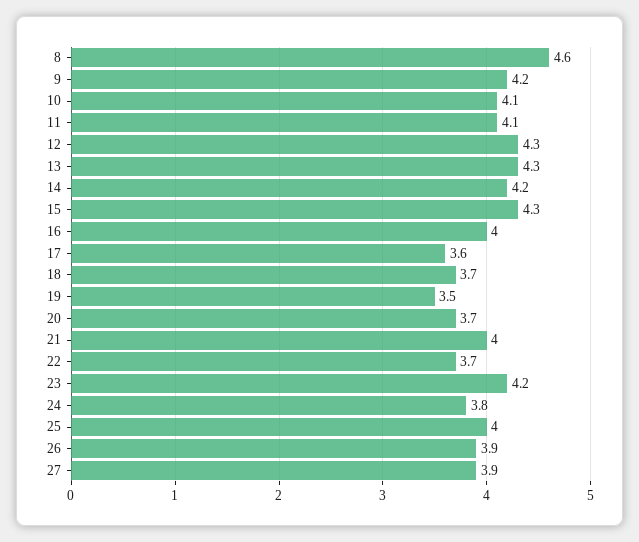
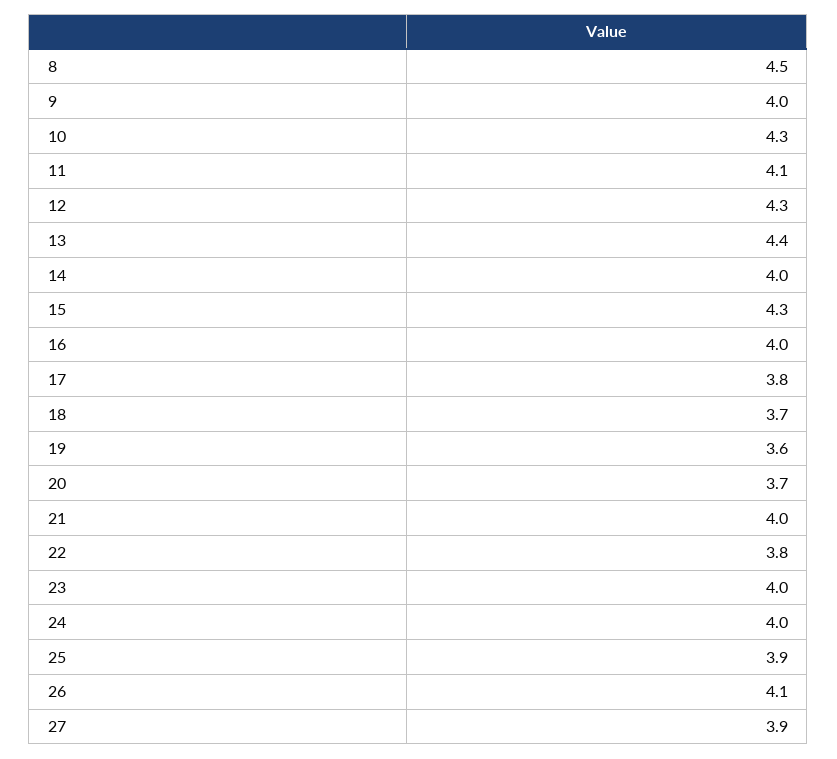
8: 4.6 -> 4.5
9: 4.2 -> 4
10: 4.1 -> 4.3
13: 4.3 -> 4.4
14: 4.2 -> 4
17: 3.6 -> 3.8
19: 3.5 -> 3.6
22: 3.7 -> 3.8
23: 4.2 -> 4
24: 3.8 -> 4
25: 4 -> 3.9
26: 3.9 -> 4.1

